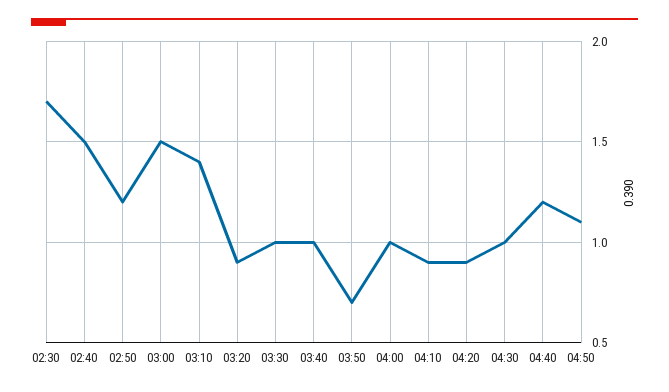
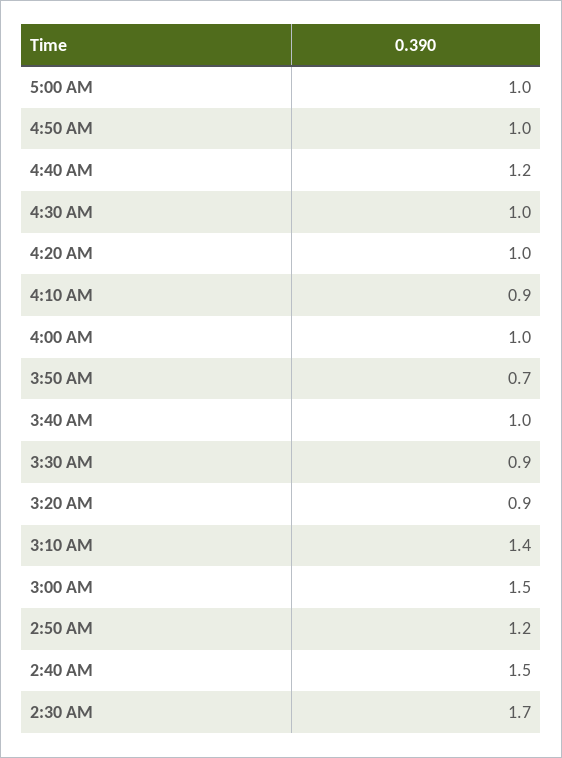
03:30: 1 -> 0.9
04:20: 0.9 -> 1
04:50: 1.1 -> 1
5:00 AM: none -> 1

